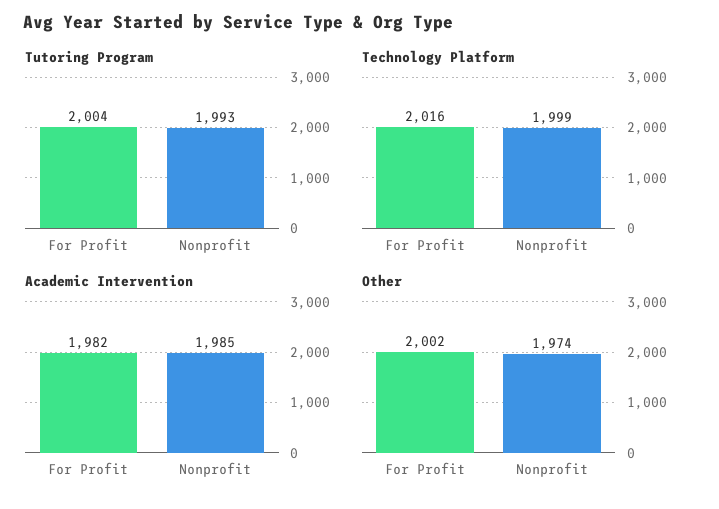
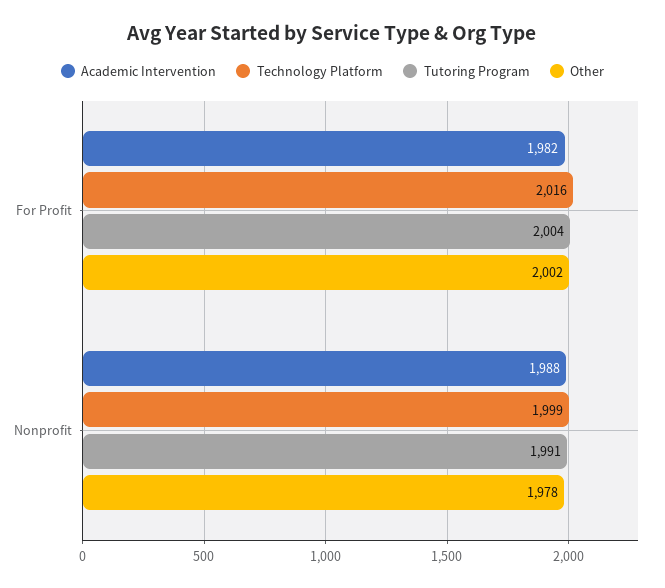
Tutoring Program, Nonprofit: 1993 -> 1991
Academic Intervention, Nonprofit: 1985 -> 1988
Other, Nonprofit: 1974 -> 1978

